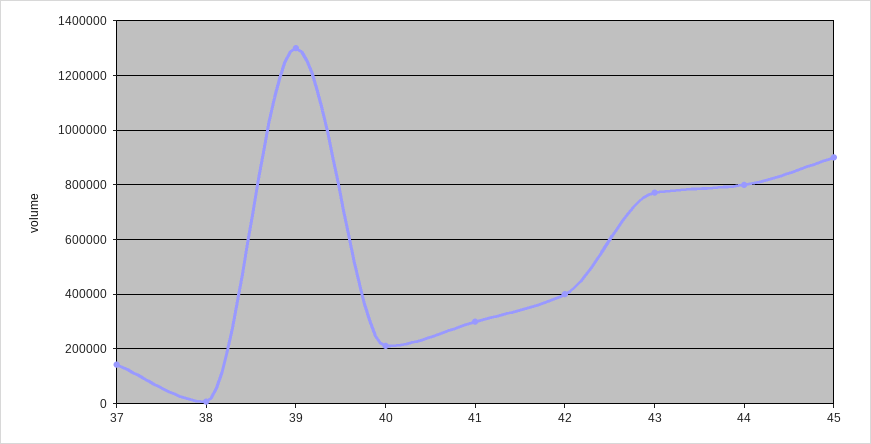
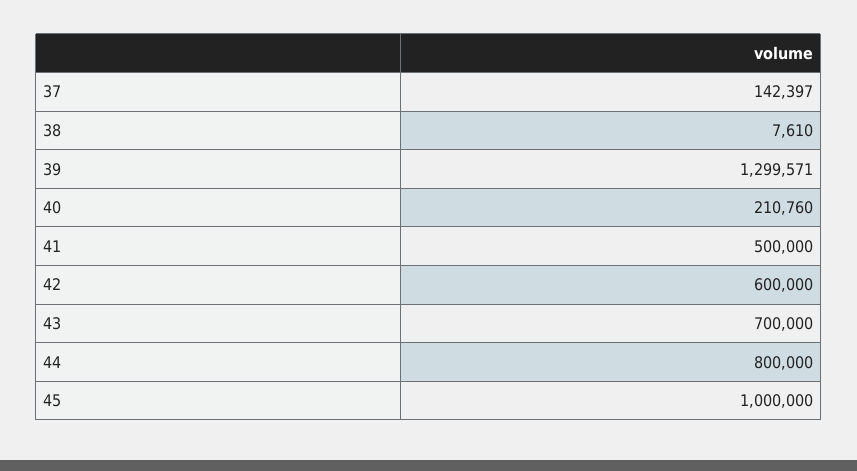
41: 300000 -> 500000
42: 400000 -> 600000
43: 775000 -> 700000
45: 900000 -> 1000000

